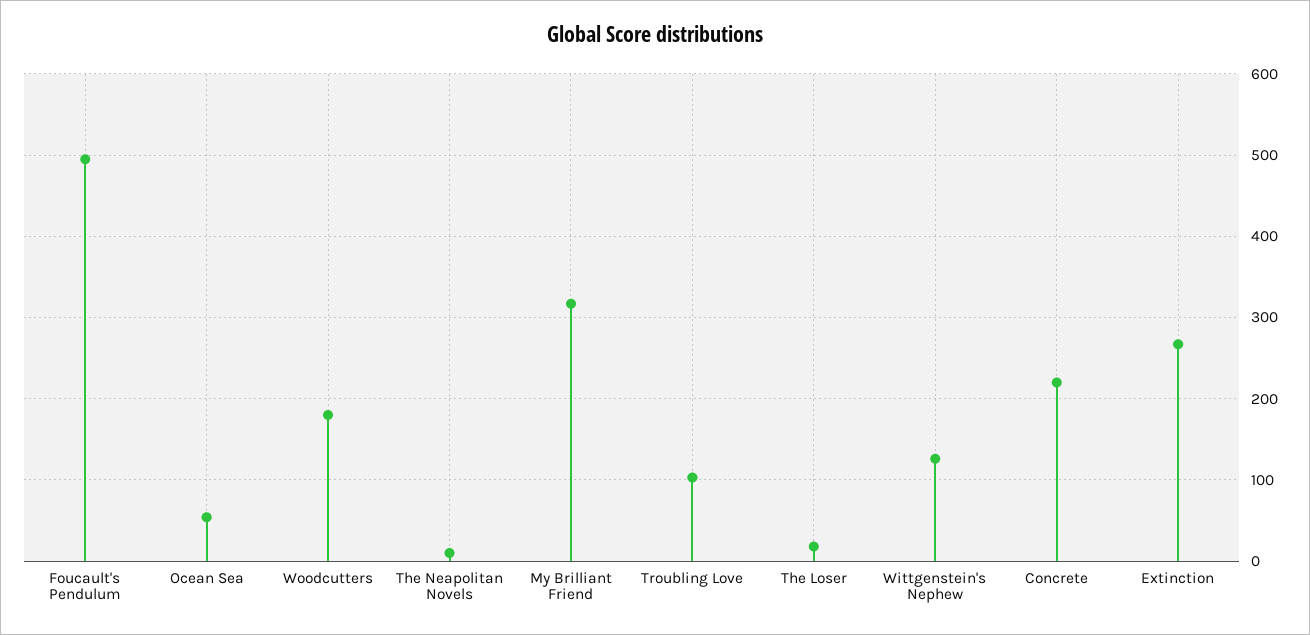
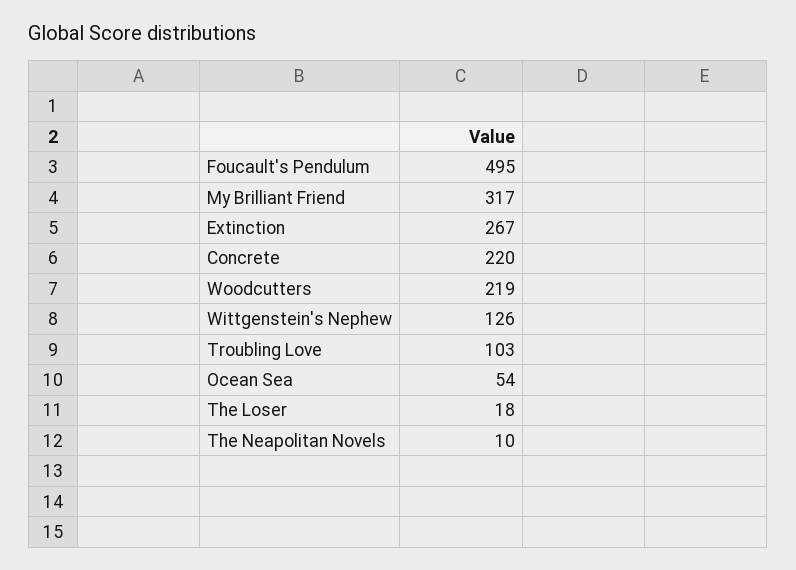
Woodcutters: 180 -> 219

